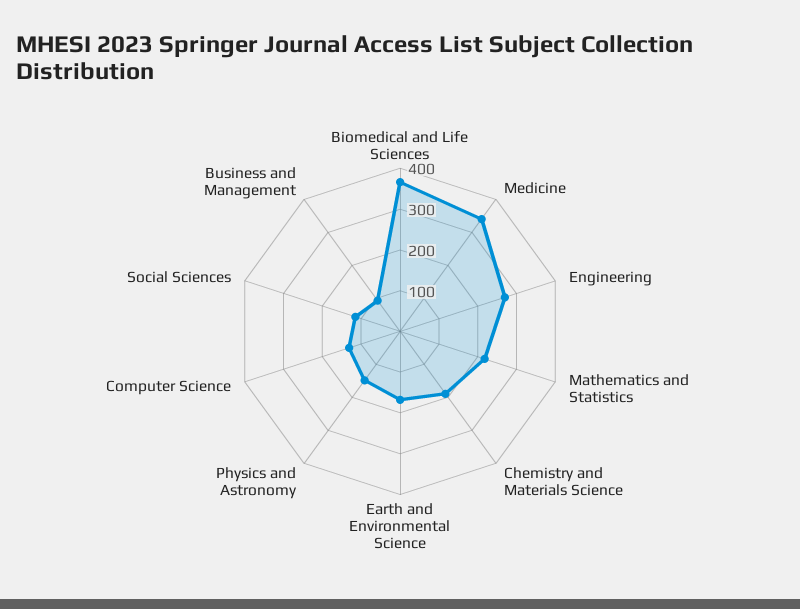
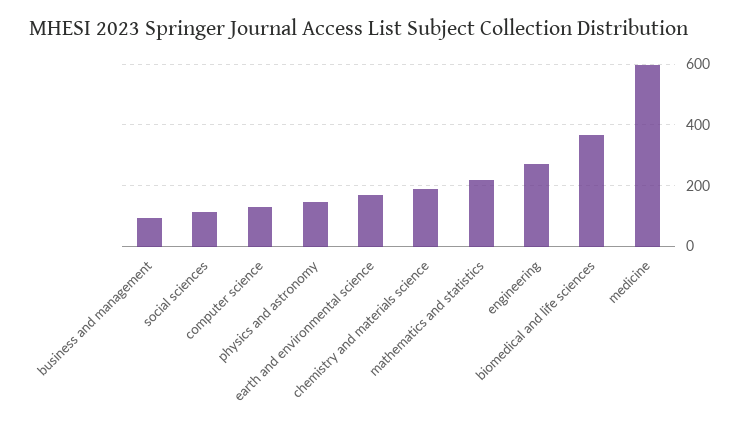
Medicine: 340 -> 600

